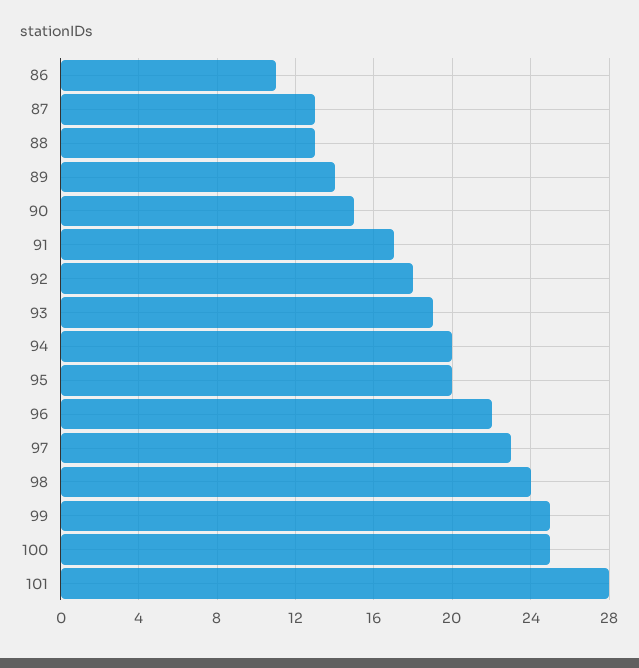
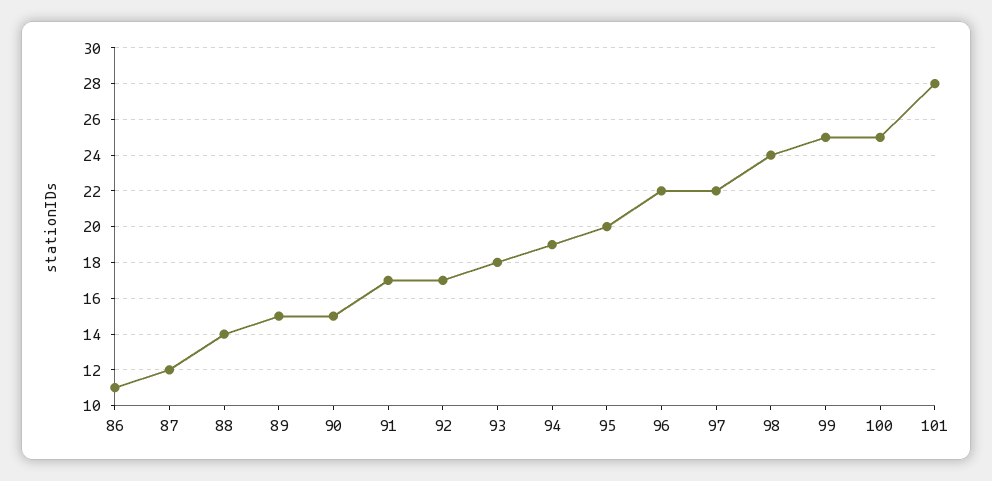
87: 13 -> 12
88: 13 -> 14
89: 14 -> 15
92: 18 -> 17
93: 19 -> 18
94: 20 -> 19
97: 23 -> 22

